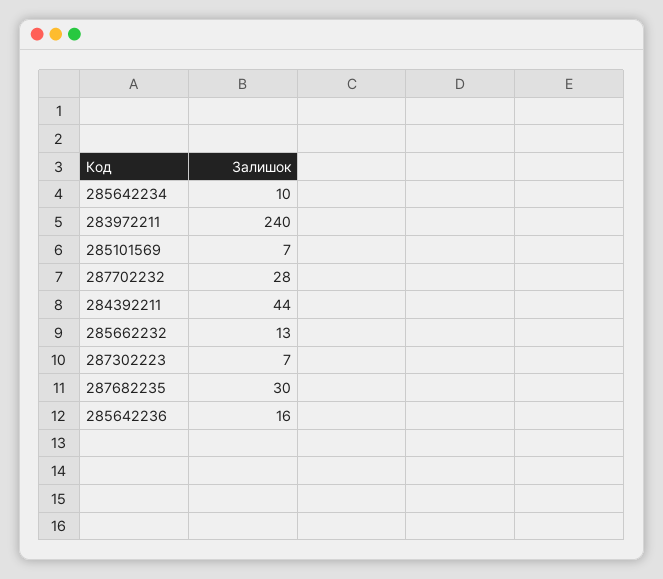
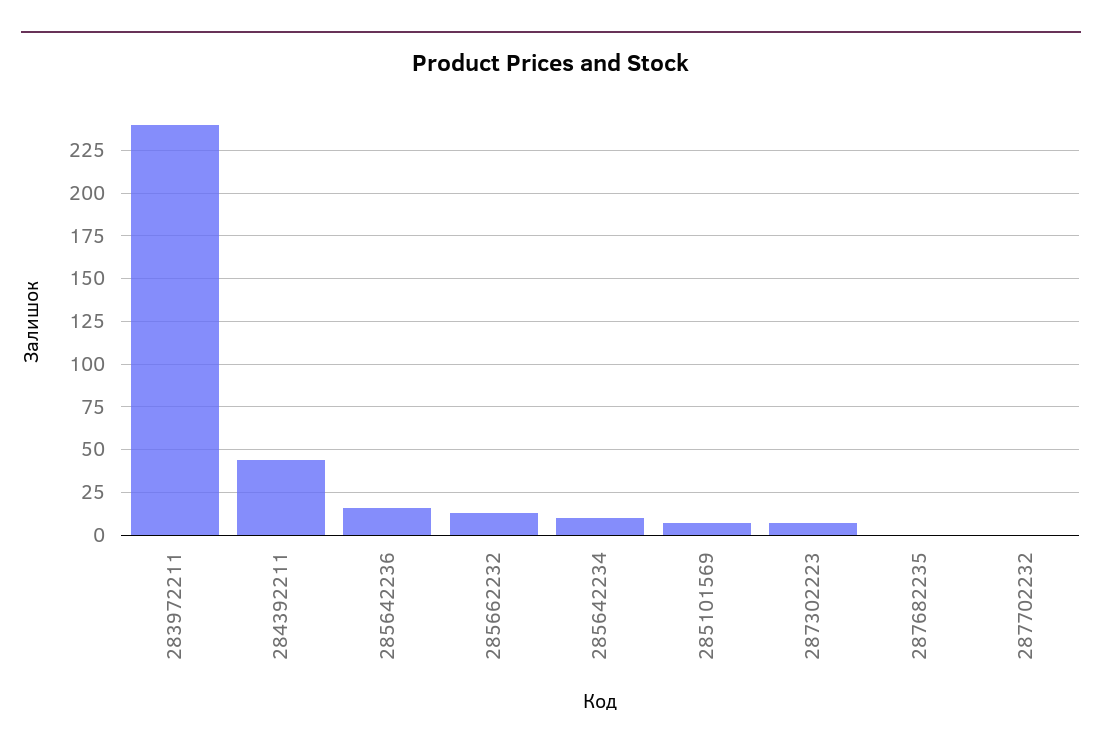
287702232: 28 -> 0
287682235: 30 -> 0

